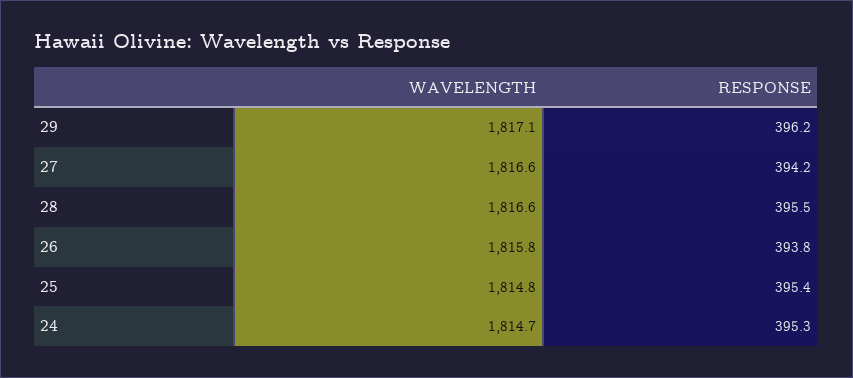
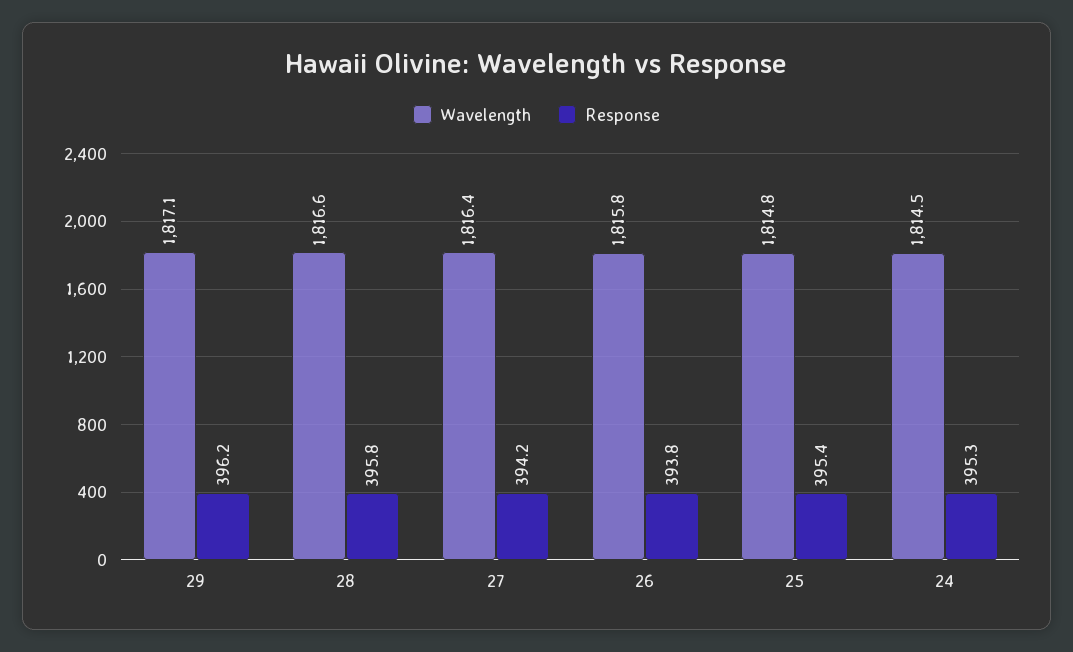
WAVELENGTH, 27: 1816.6 -> 1816.4
RESPONSE, 28: 395.5 -> 395.8
WAVELENGTH, 24: 1814.7 -> 1814.5

